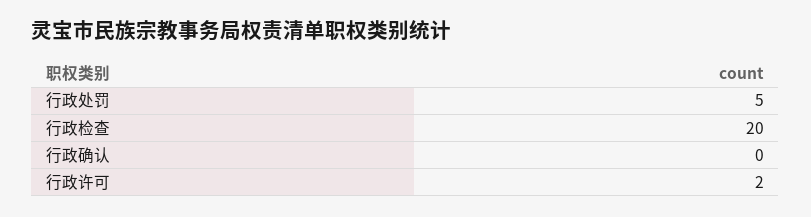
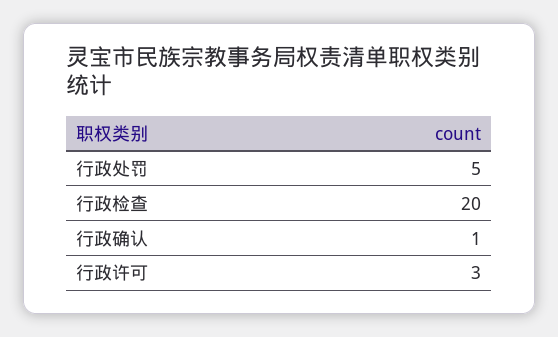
行政确认: 0 -> 1
行政许可: 2 -> 3

